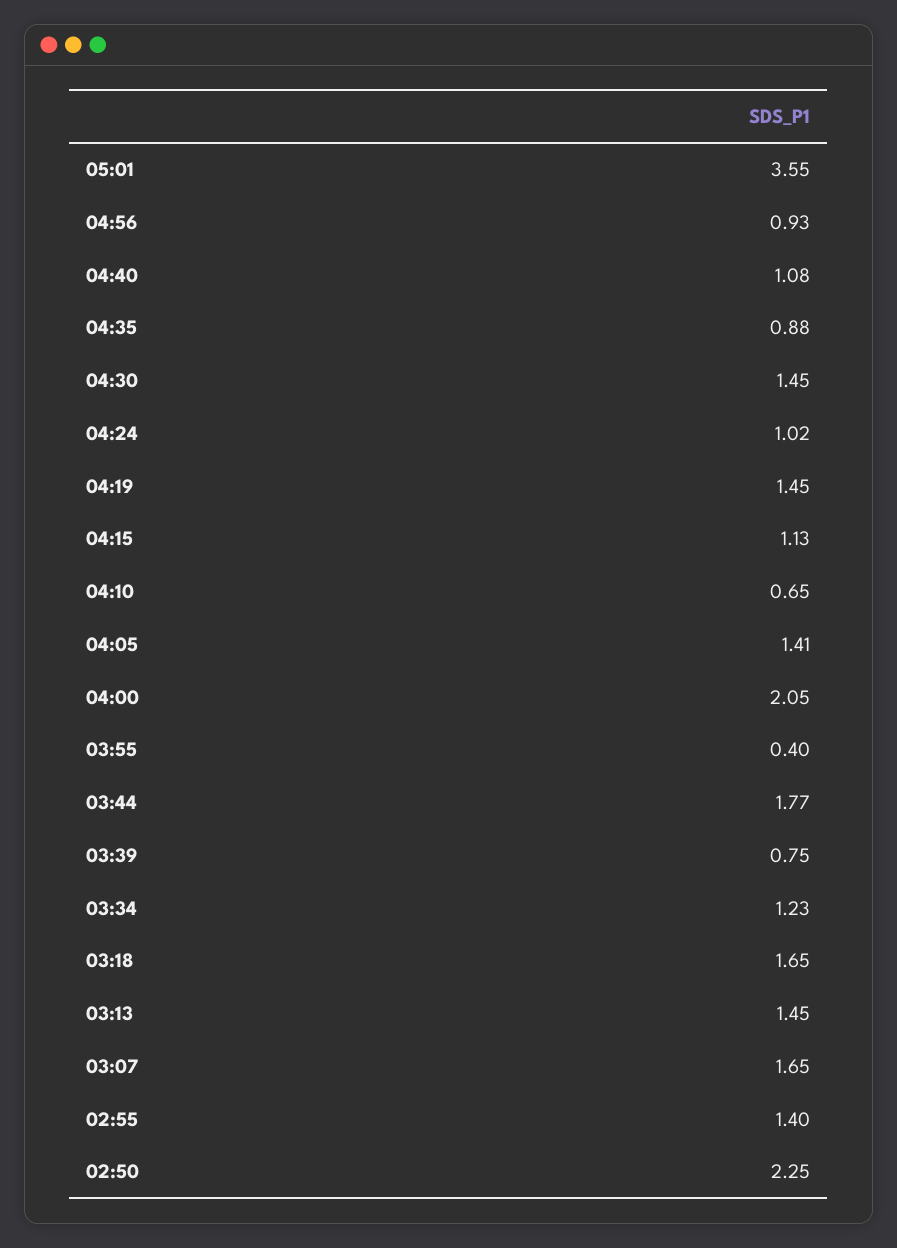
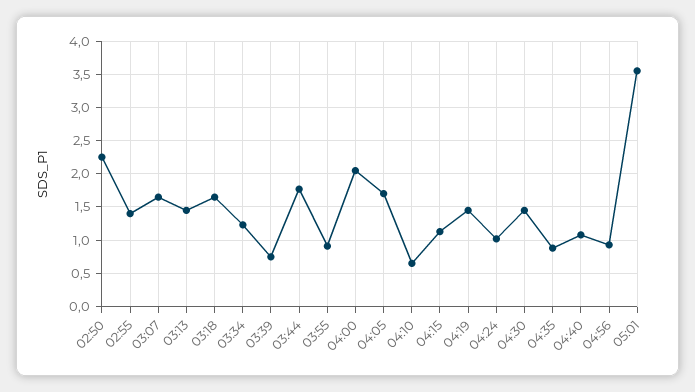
04:05: 1.41 -> 1.7
03:55: 0.4 -> 0.9

